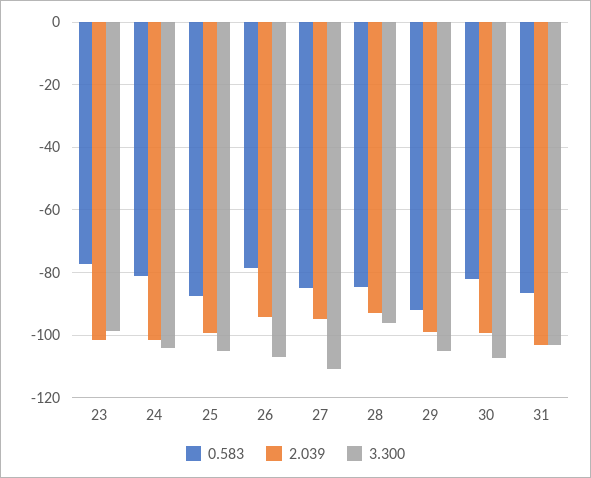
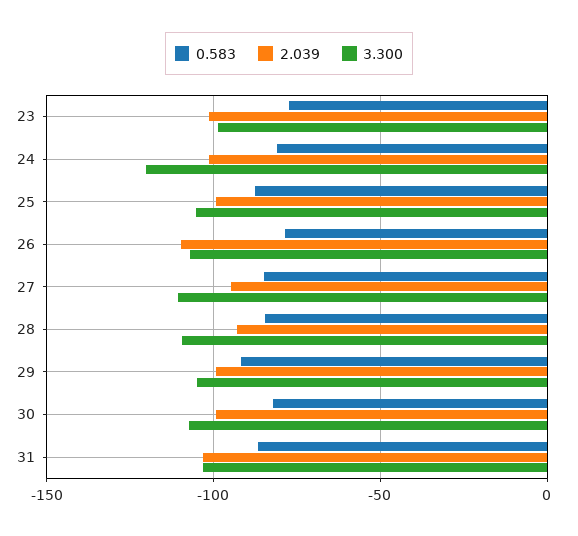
3.300, 24: -104 -> -120
2.039, 26: -94 -> -110
3.300, 28: -96 -> -110

